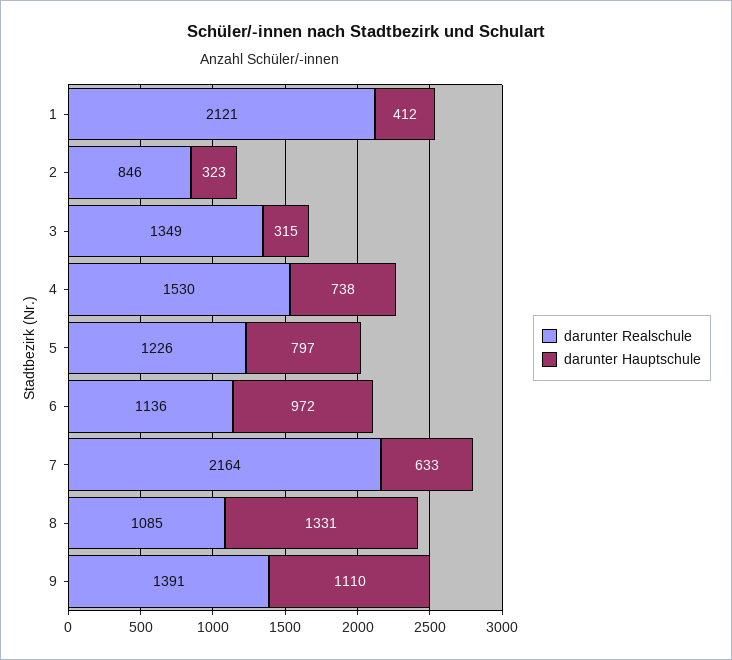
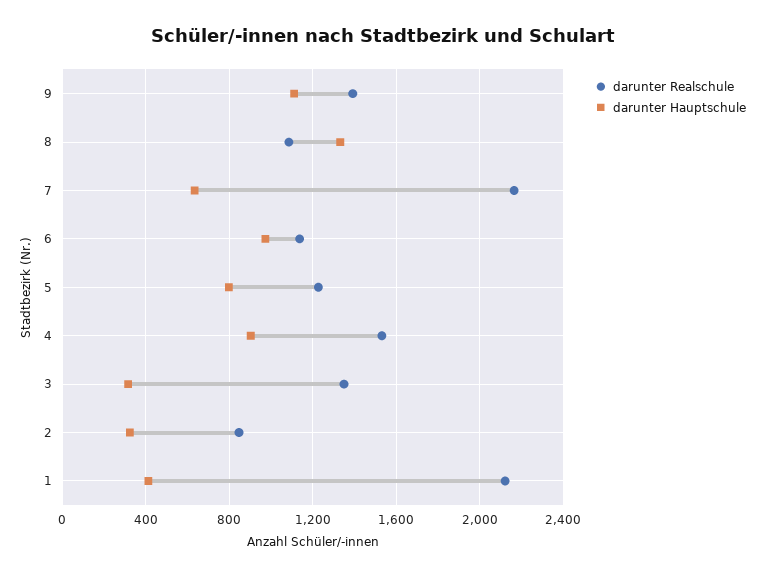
darunter Hauptschule, 4: 738 -> 900

